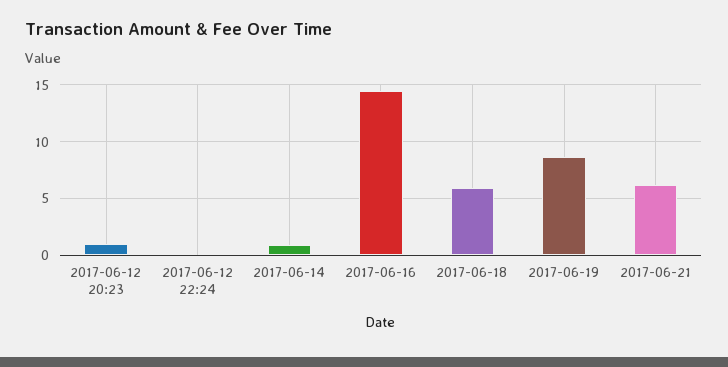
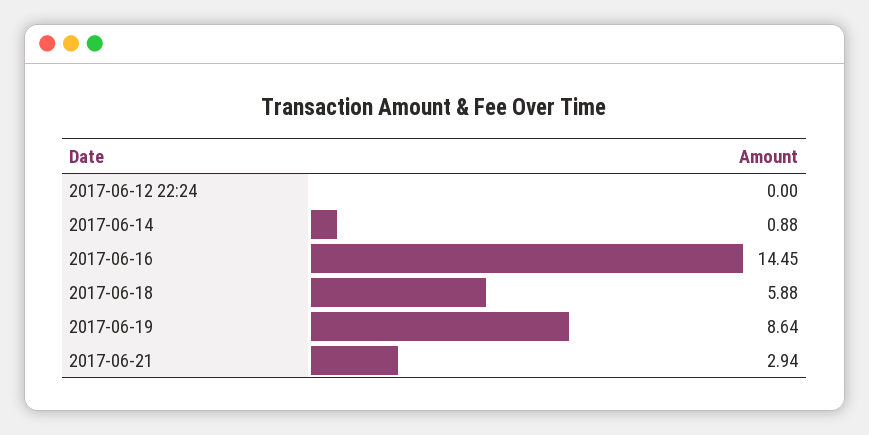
2017-06-12 20:23: 1 -> none
2017-06-21: 6 -> 2.94

